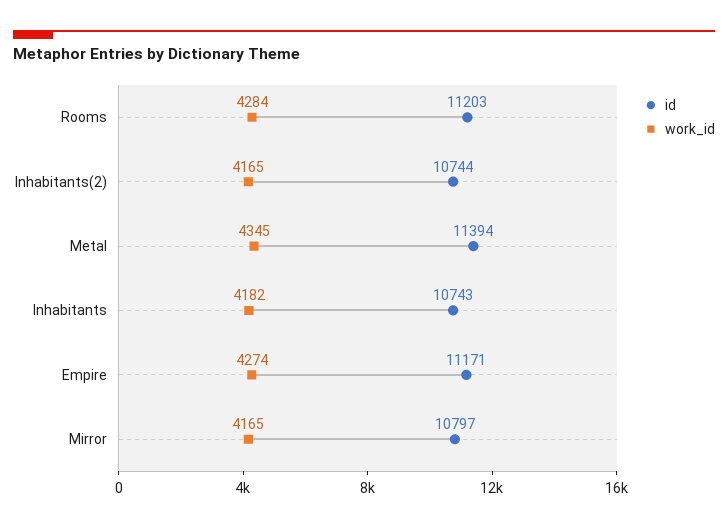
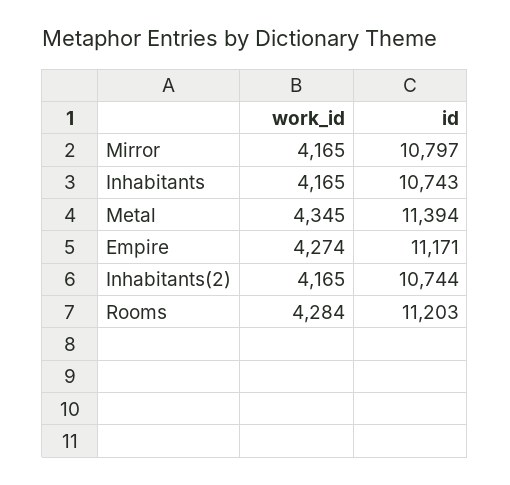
work_id, Inhabitants: 4182 -> 4165

